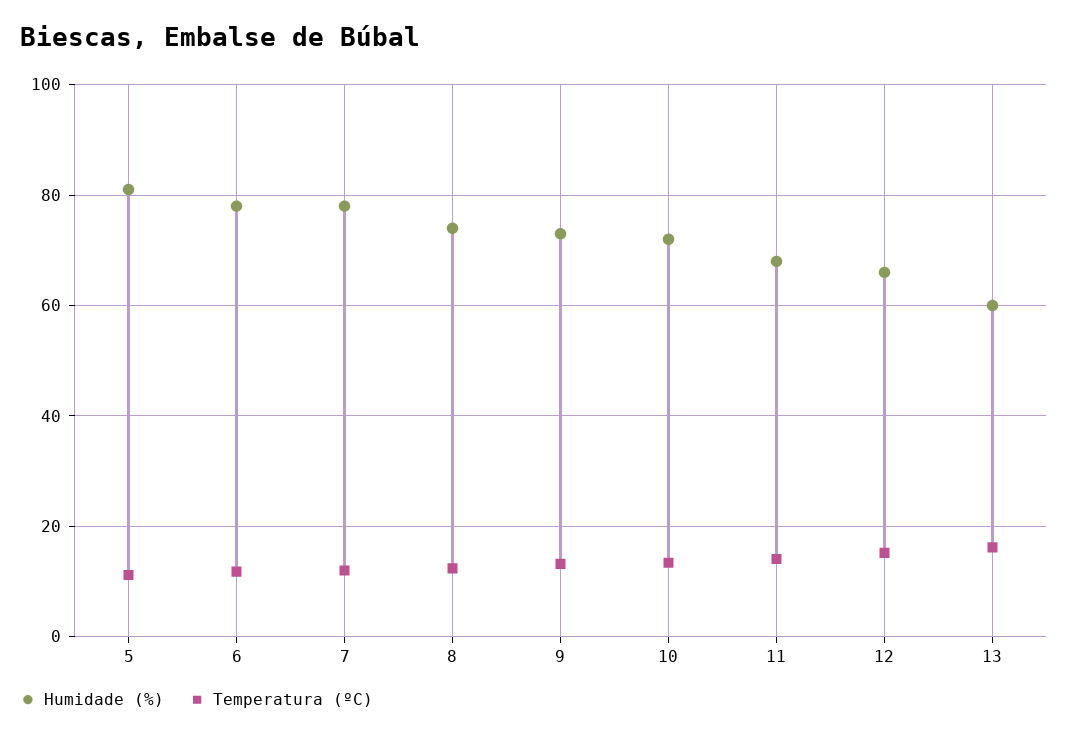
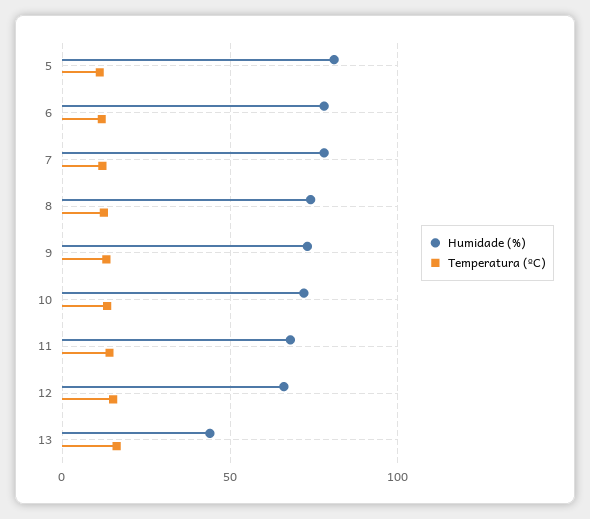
Humidade (%), 13: 60 -> 45

